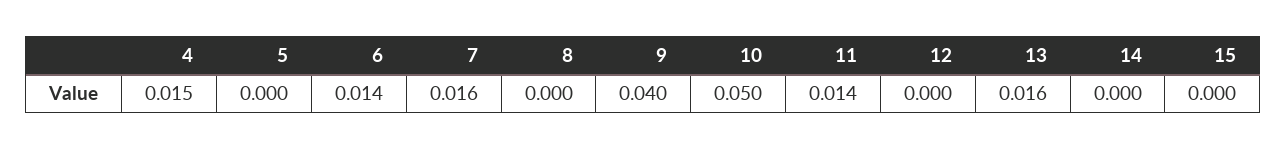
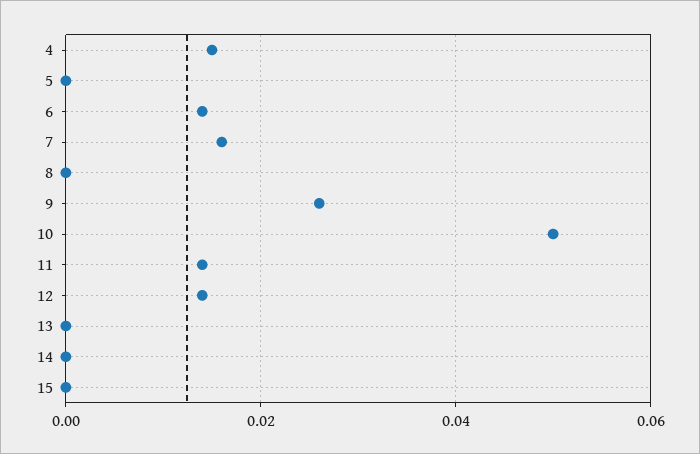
9: 0.04 -> 0.025
12: 0 -> 0.015
13: 0.016 -> 0

